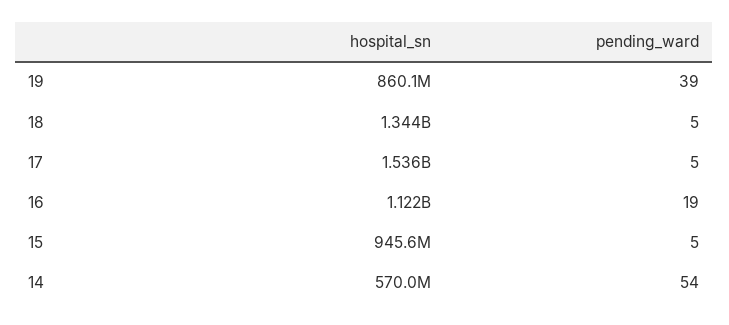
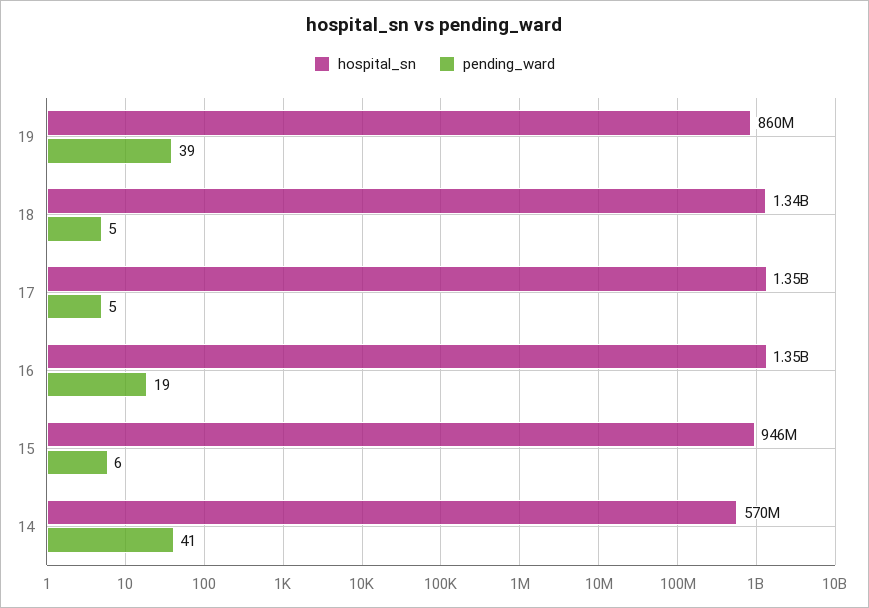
hospital_sn, 17: 1536000000 -> 1350000000
hospital_sn, 16: 1122000000 -> 1350000000
pending_ward, 15: 5 -> 6
pending_ward, 14: 54 -> 41

